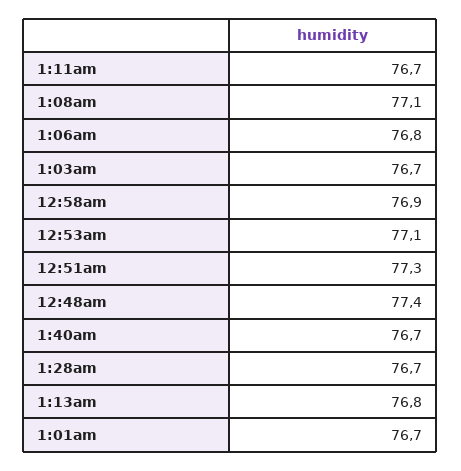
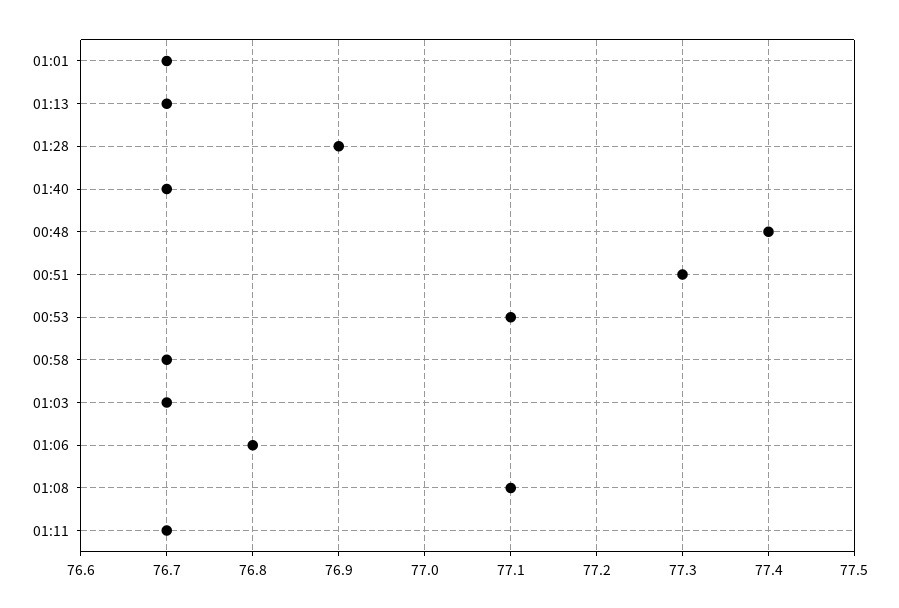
12:58am: 76.9 -> 76.7
1:28am: 76.7 -> 76.9
1:13am: 76.8 -> 76.7

